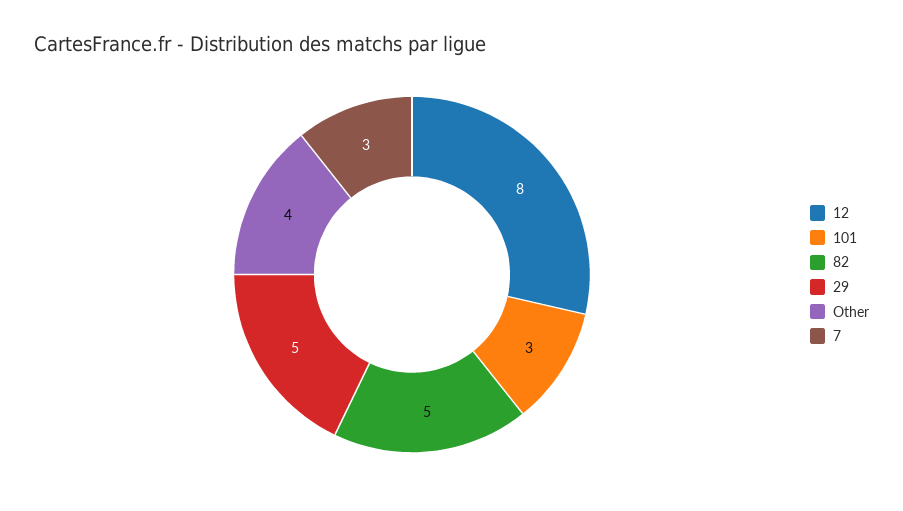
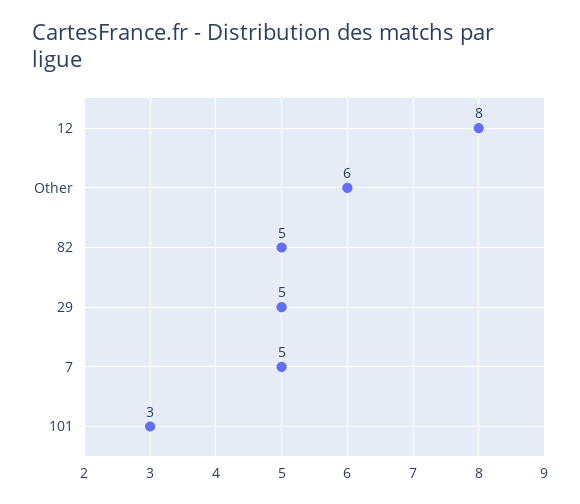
Other: 4 -> 6
7: 3 -> 5

